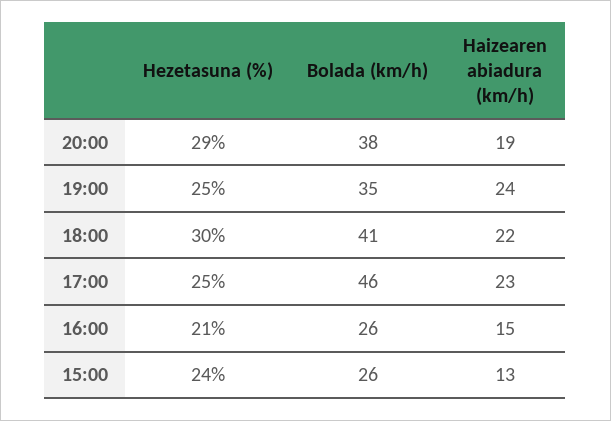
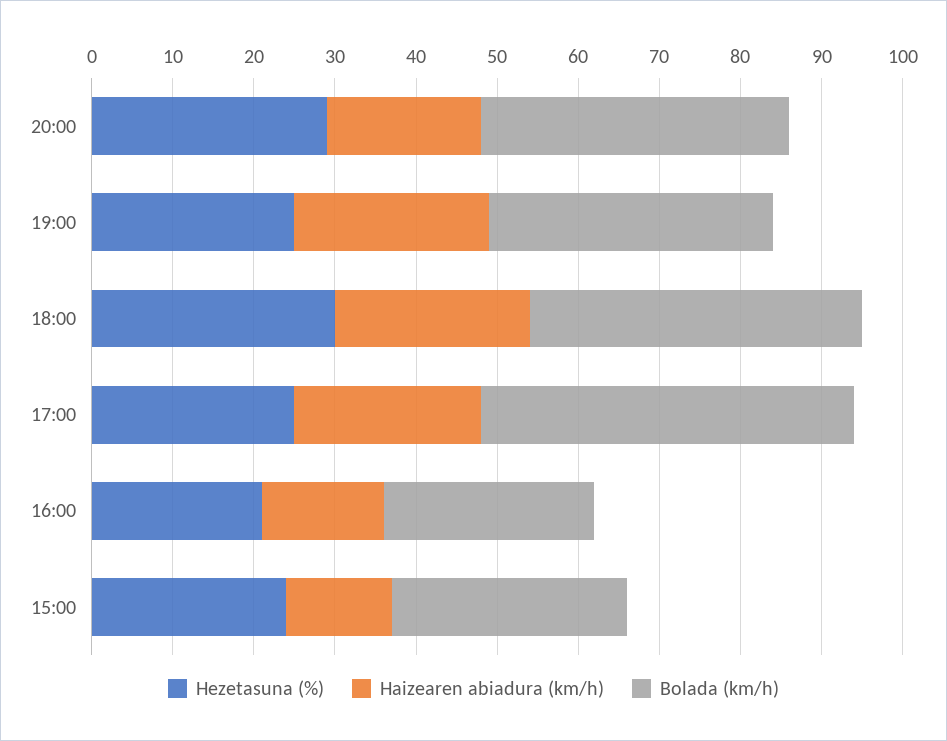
Haizearen abiadura (km/h), 18:00: 22 -> 24
Bolada (km/h), 15:00: 26 -> 29

